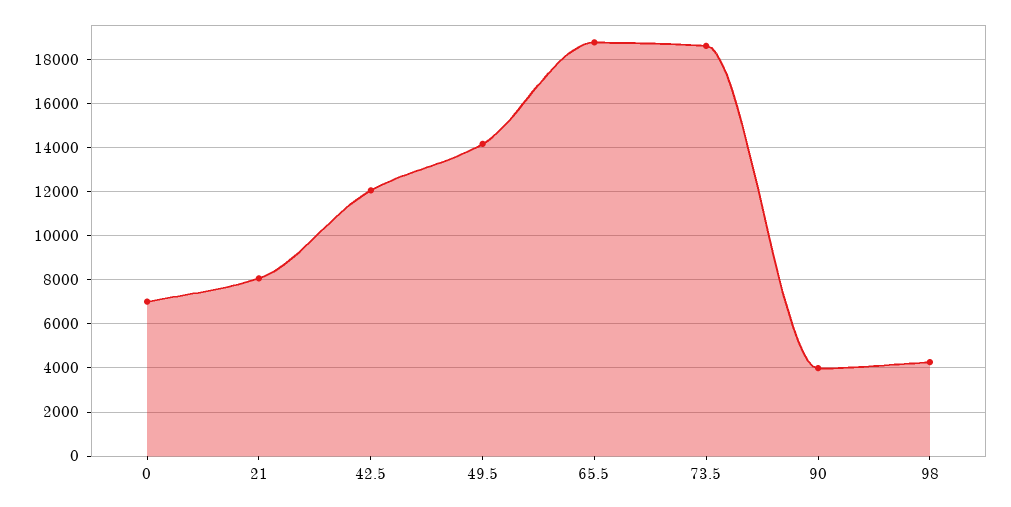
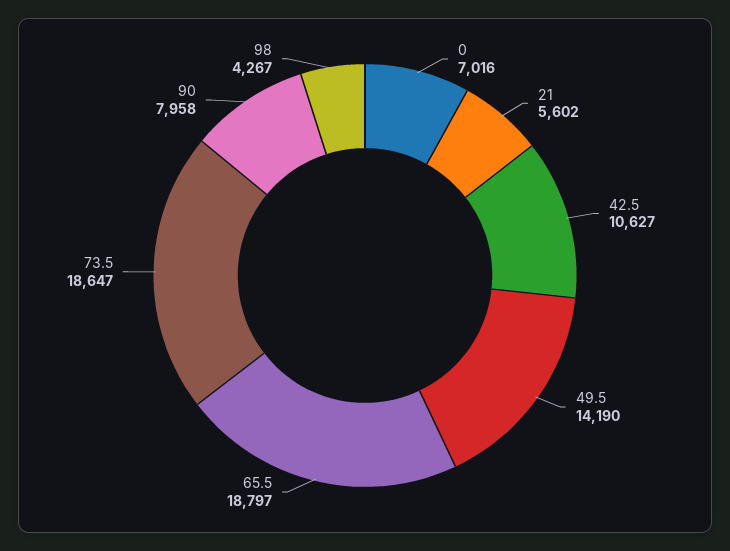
21: 8000 -> 5602
42.5: 12000 -> 10627
90: 4000 -> 7958

